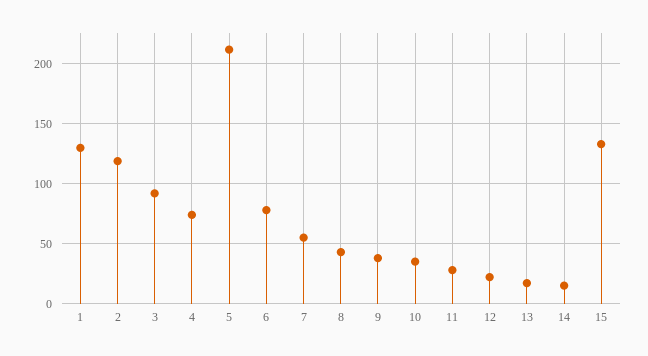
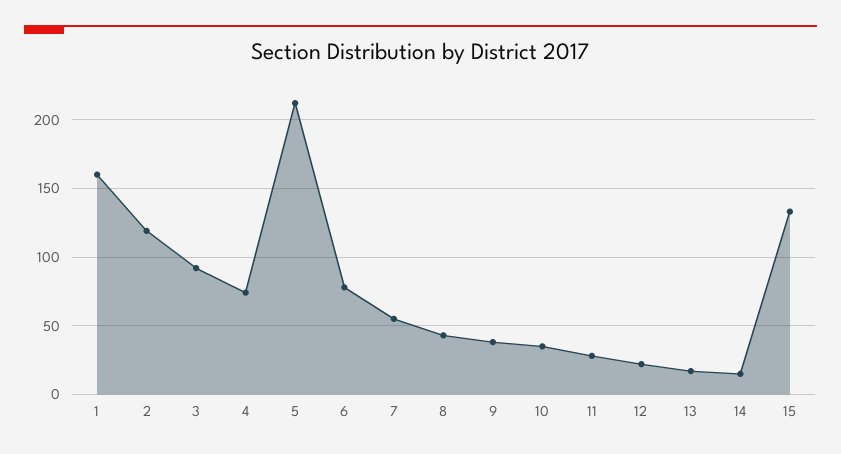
1: 130 -> 160

